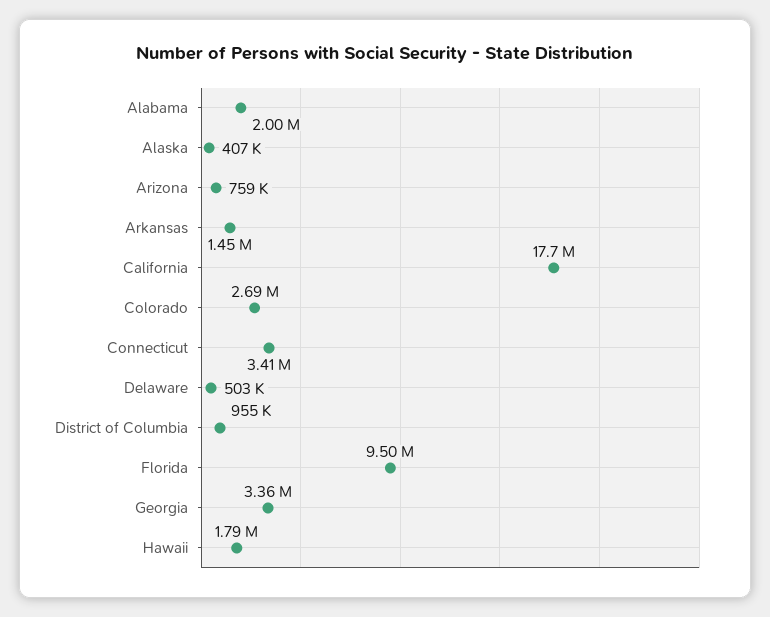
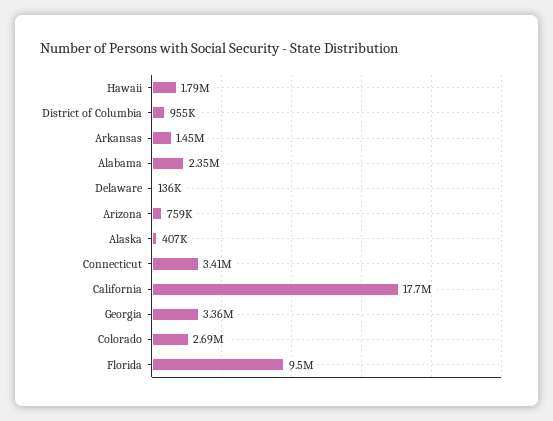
Alabama: 2000000 -> 2350000
Delaware: 503000 -> 136000

